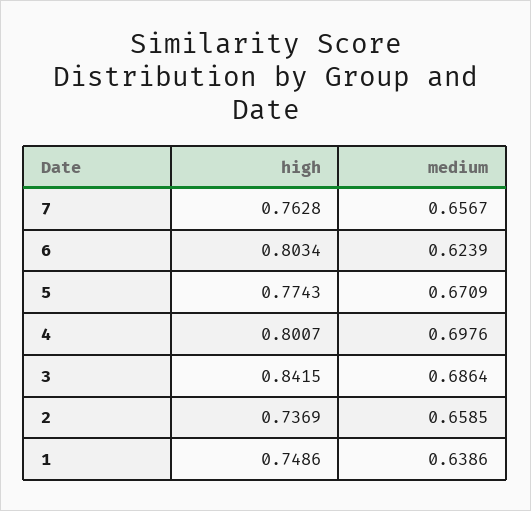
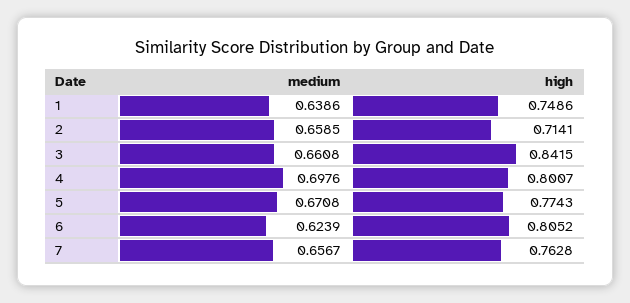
high, 6: 0.8034 -> 0.8052
medium, 5: 0.6709 -> 0.6708
medium, 3: 0.6864 -> 0.6608
high, 2: 0.7369 -> 0.7141

